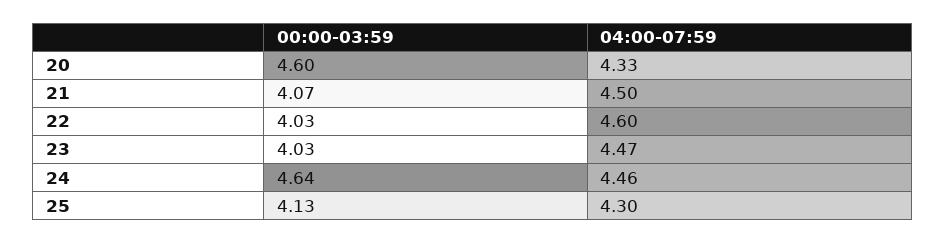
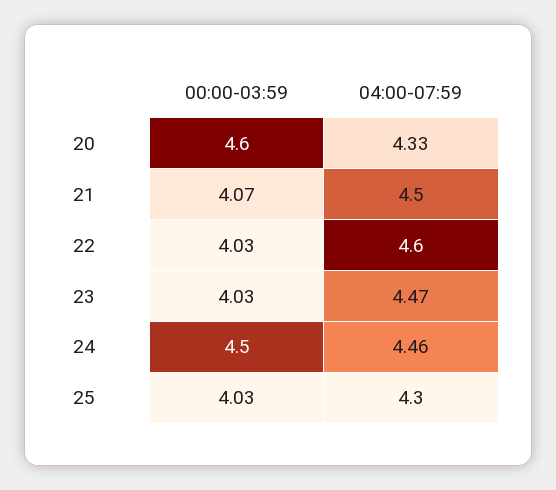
00:00-03:59, 24: 4.64 -> 4.5
00:00-03:59, 25: 4.13 -> 4.03

